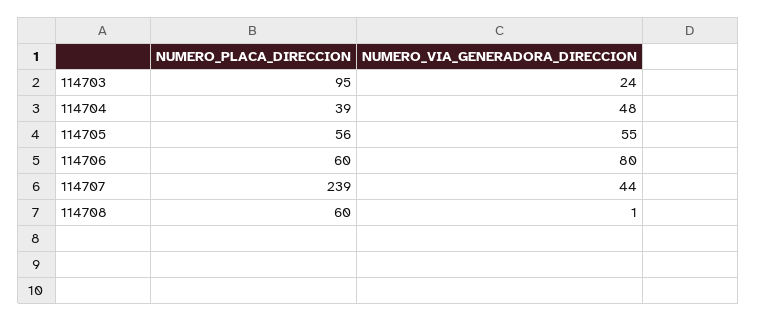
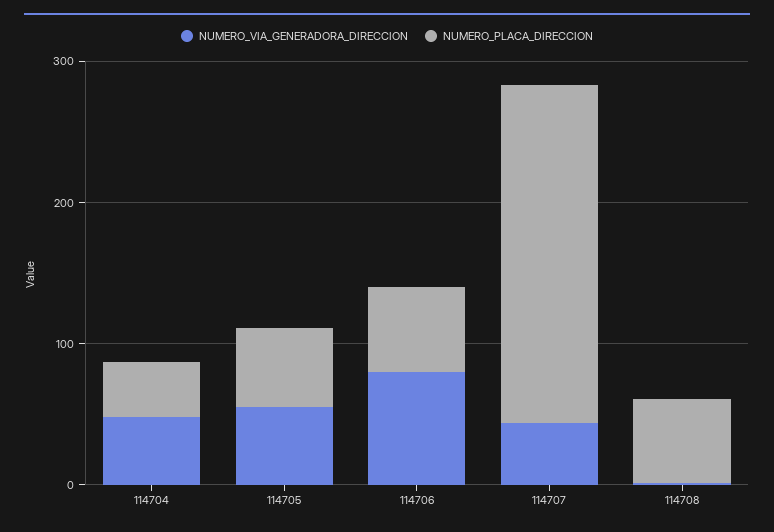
NUMERO_PLACA_DIRECCION, 114703: 95 -> none
NUMERO_VIA_GENERADORA_DIRECCION, 114703: 24 -> none

